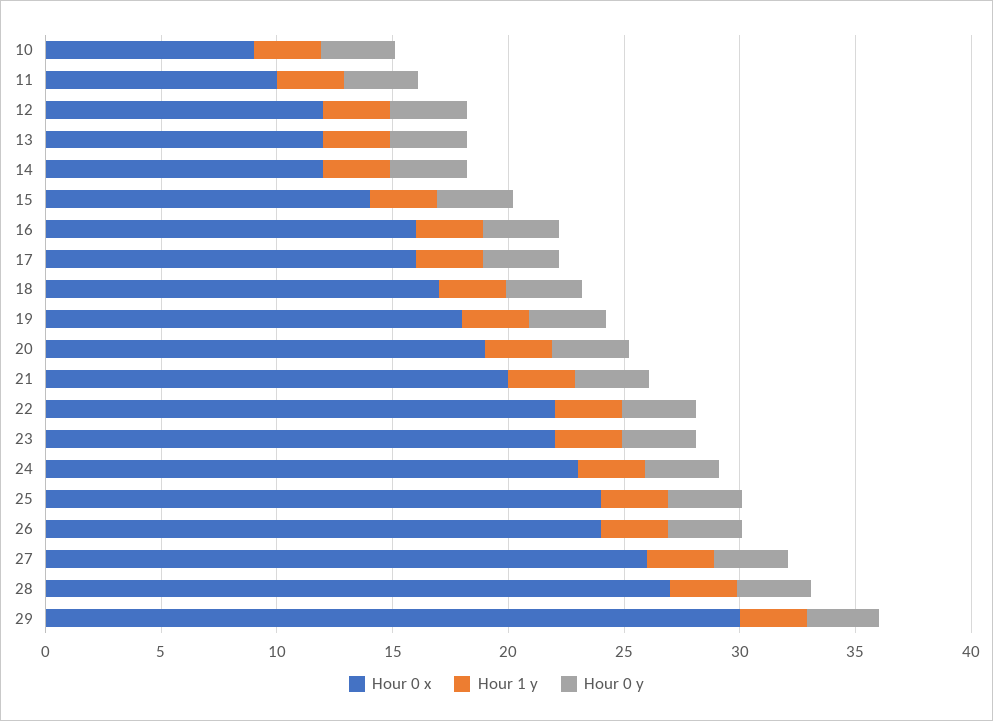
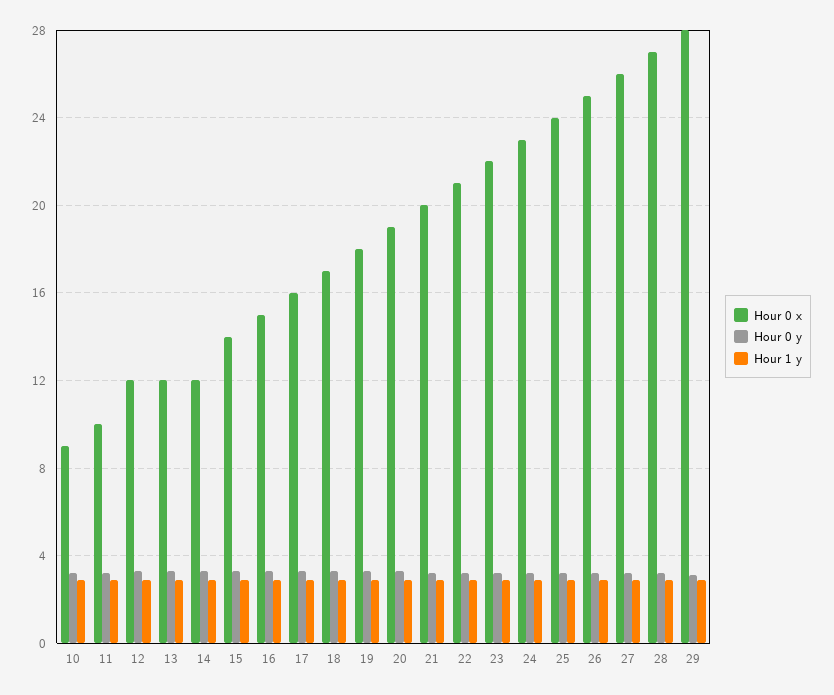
Hour 0 x, 16: 16 -> 15
Hour 0 x, 22: 22 -> 21
Hour 0 x, 26: 24 -> 25
Hour 0 x, 29: 30 -> 28

